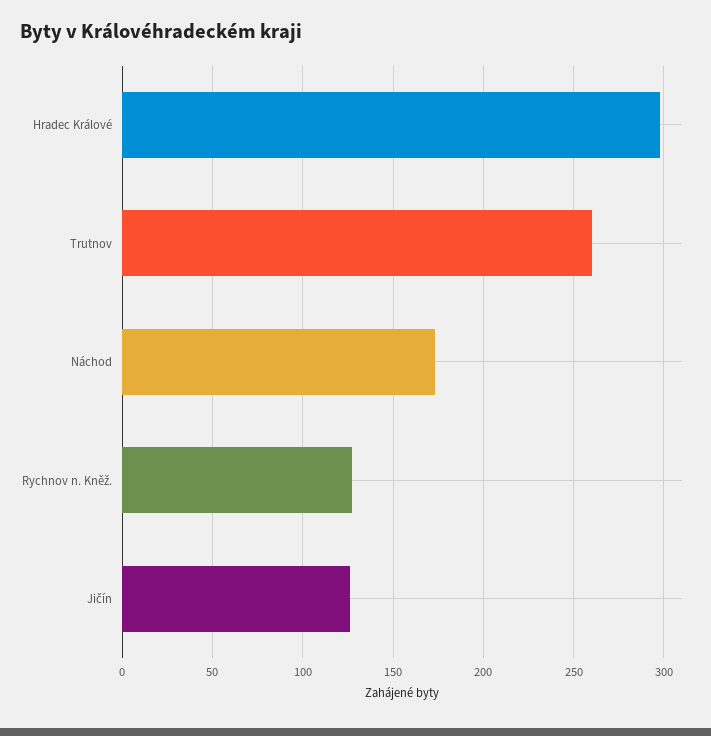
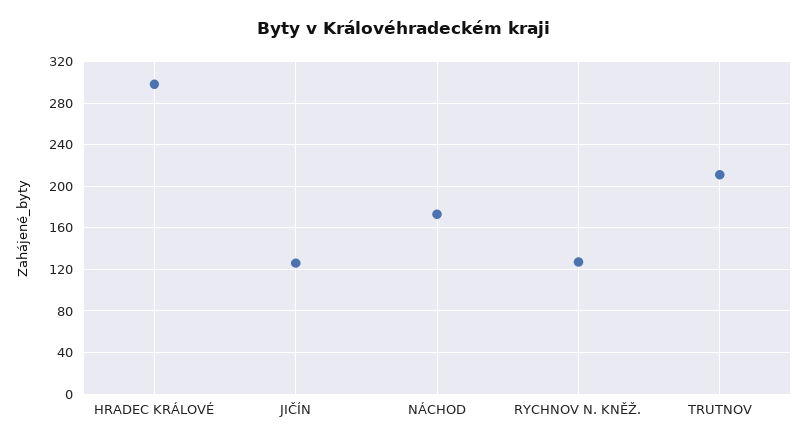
Trutnov: 260 -> 210

